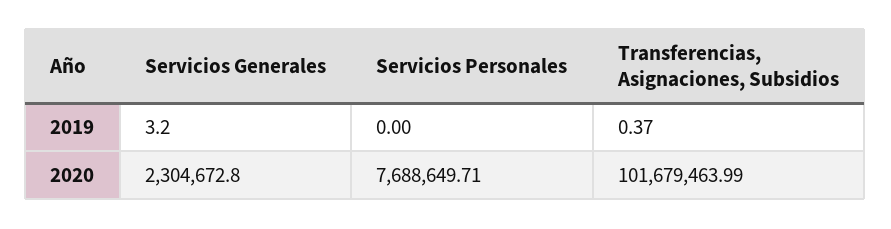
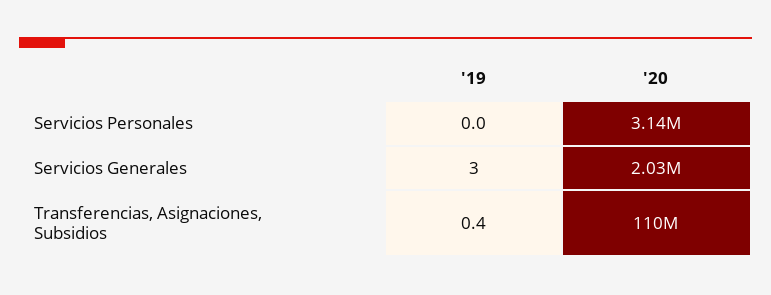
Servicios Generales, 2020: 2304672.8 -> 2030000
Servicios Personales, 2020: 7688649.71 -> 3140000
Transferencias, Asignaciones, Subsidios, 2020: 101679463.99 -> 110000000

